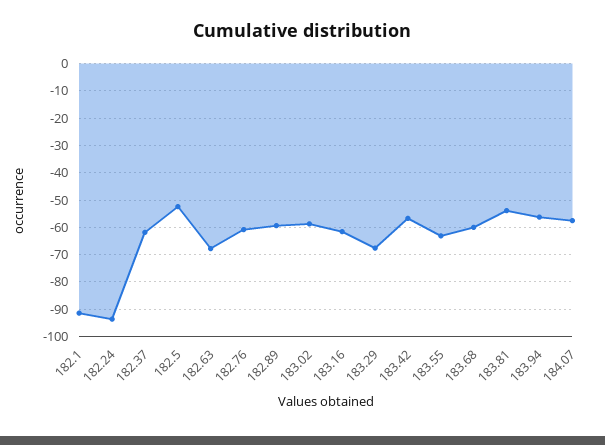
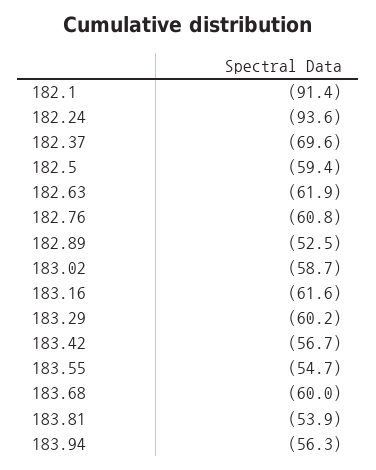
182.37: -62.5 -> -69.6
182.5: -52.5 -> -59.4
182.63: -67.5 -> -61.9
182.89: -60 -> -52.5
183.29: -67.5 -> -60.2
183.55: -62.5 -> -54.7
184.07: -57.5 -> none

